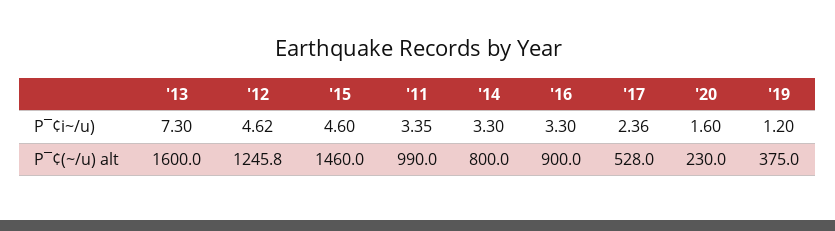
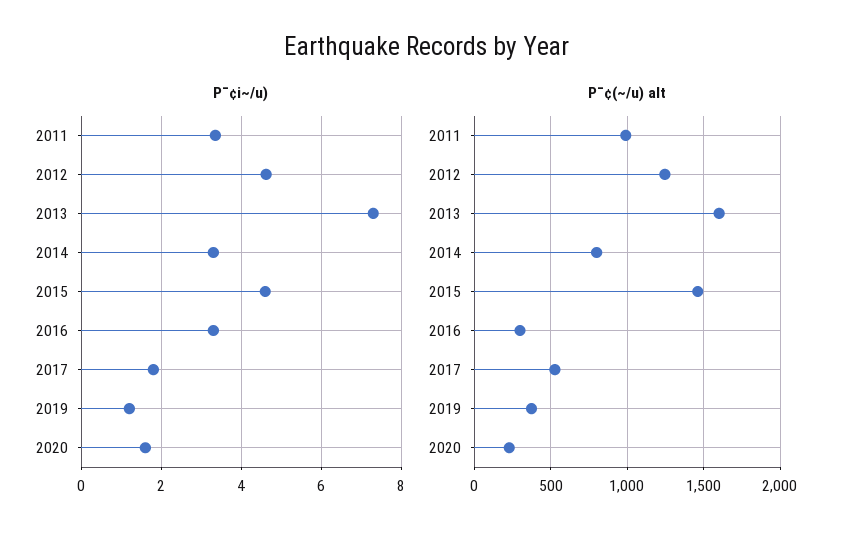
P¯¢i~/u), '17: 2.36 -> 1.8
P¯¢(~/u) alt, '16: 900 -> 300

